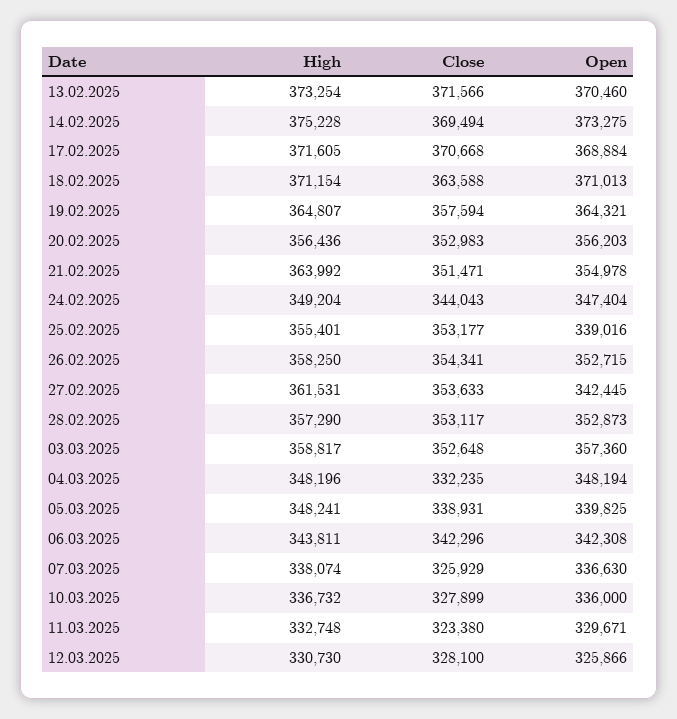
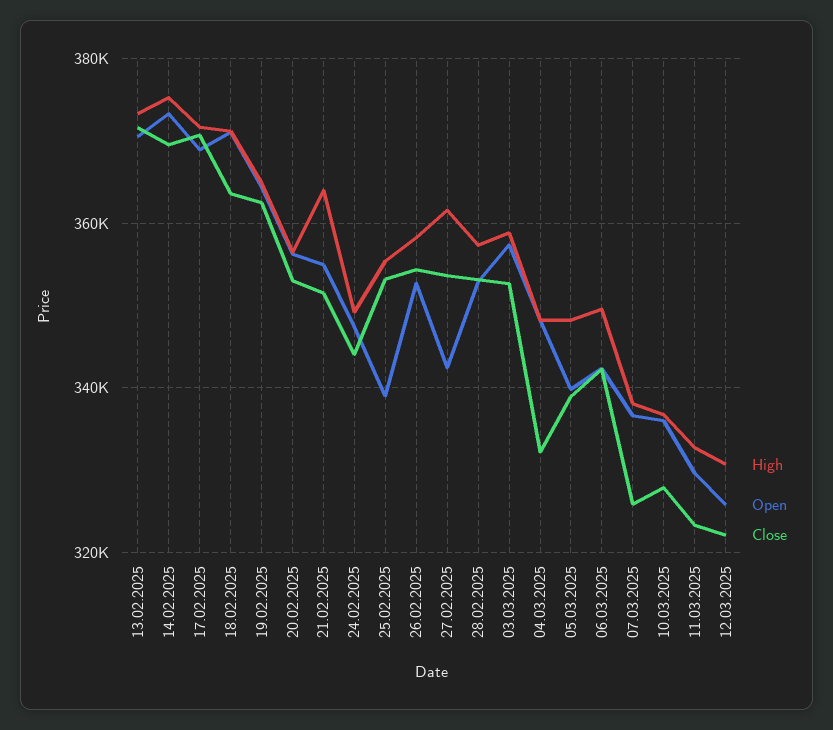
Close, 19.02.2025: 357594 -> 362000
High, 06.03.2025: 343811 -> 350000
Close, 12.03.2025: 328100 -> 322000

